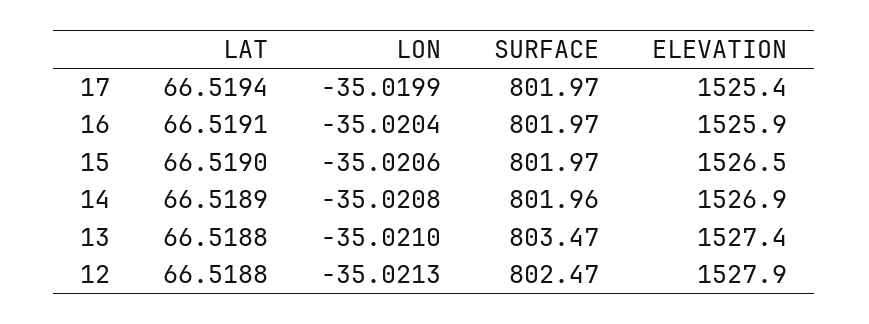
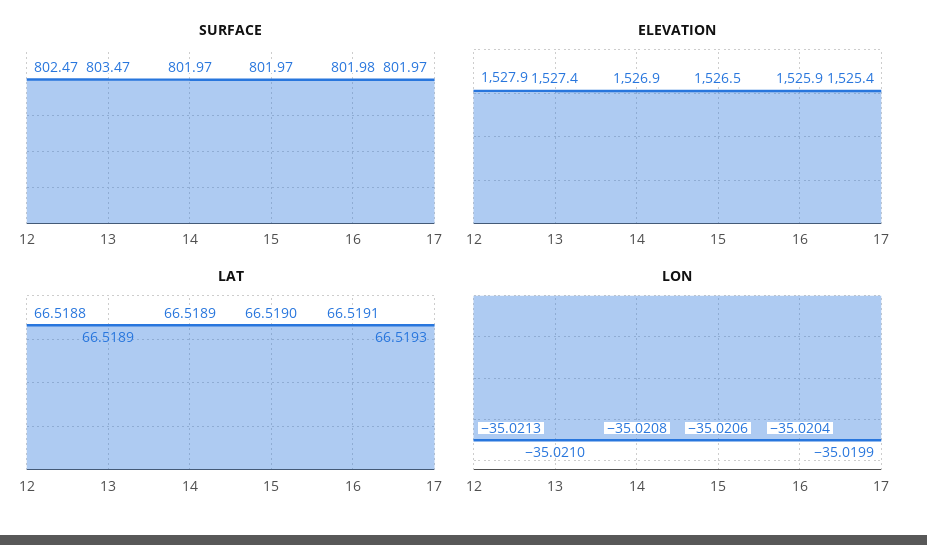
LAT, 17: 66.5194 -> 66.5193
SURFACE, 16: 801.97 -> 801.98
SURFACE, 14: 801.96 -> 801.97
LAT, 13: 66.5188 -> 66.5189

